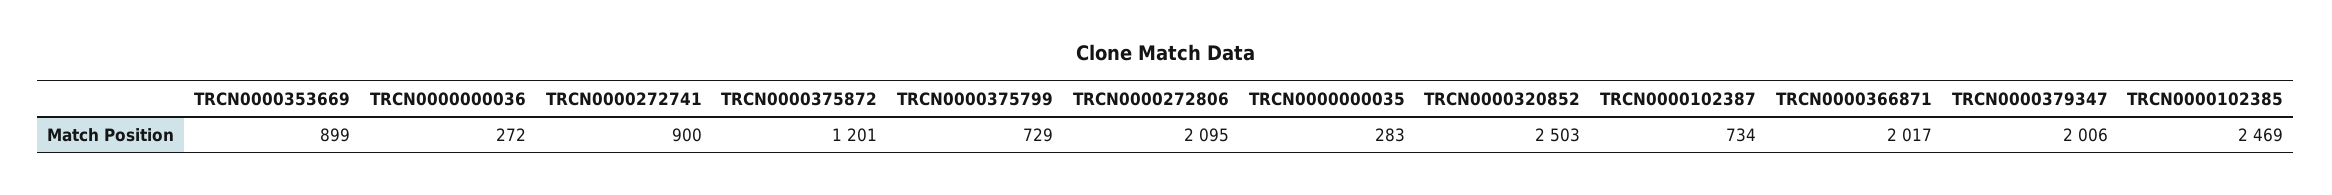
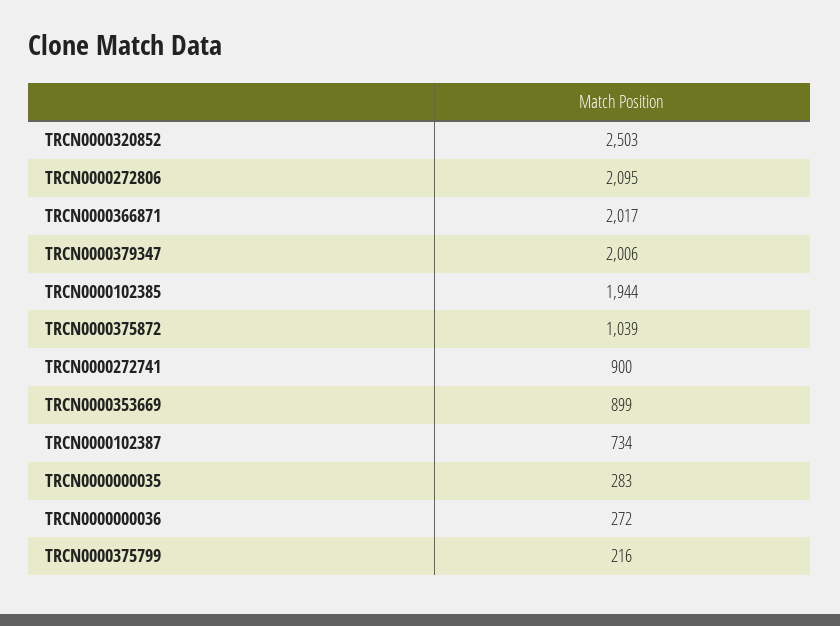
TRCN0000375872: 1201 -> 1039
TRCN0000375799: 729 -> 216
TRCN0000102385: 2469 -> 1944

